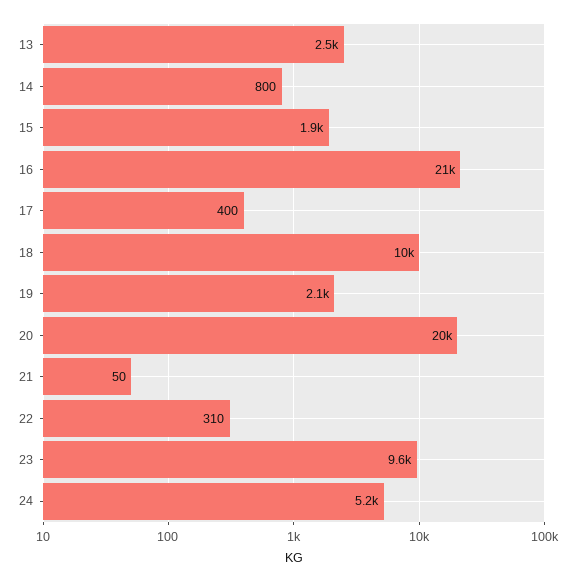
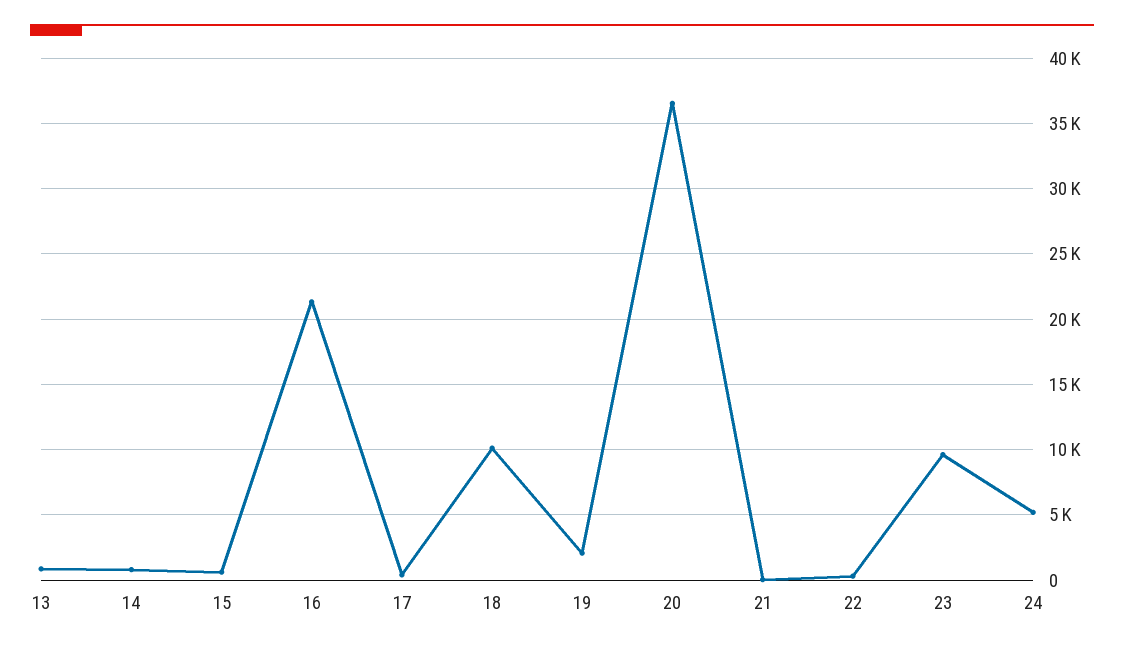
13: 2500 -> 1000
15: 1900 -> 500
20: 20000 -> 36500

